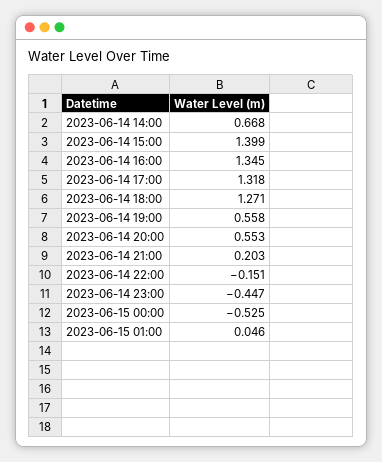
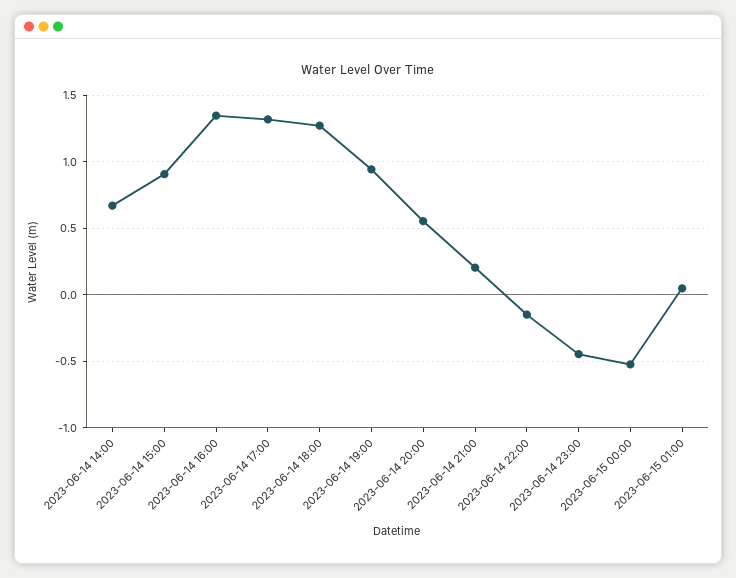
2023-06-14 15:00: 1.399 -> 0.9
2023-06-14 19:00: 0.558 -> 0.95

